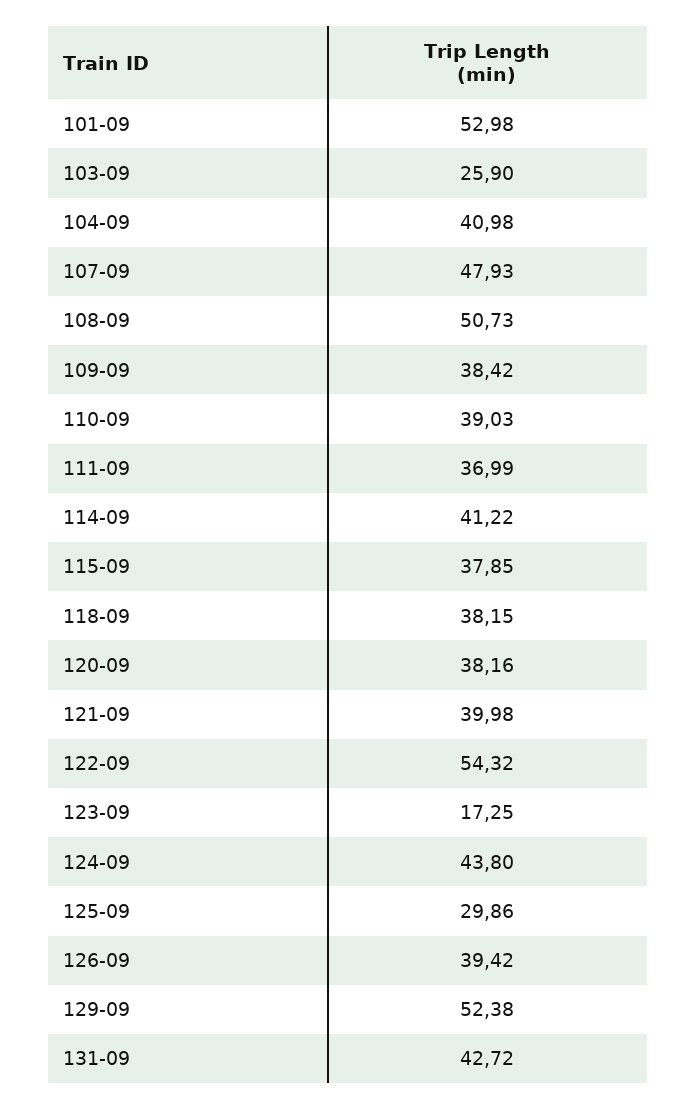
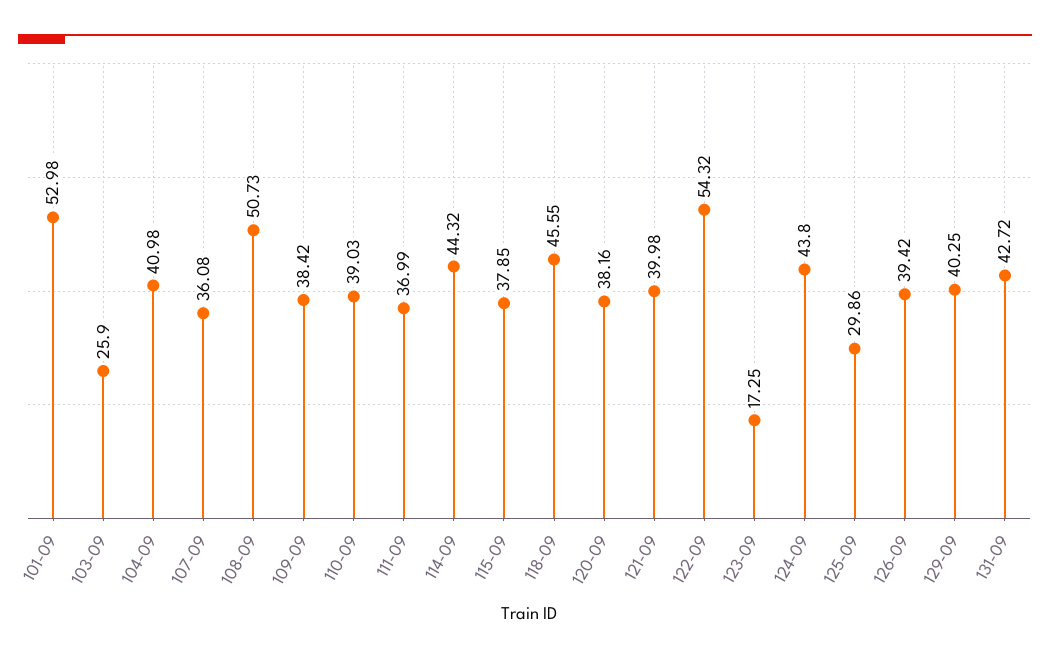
107-09: 47.93 -> 36.08
114-09: 41.22 -> 44.32
118-09: 38.15 -> 45.55
129-09: 52.38 -> 40.25

